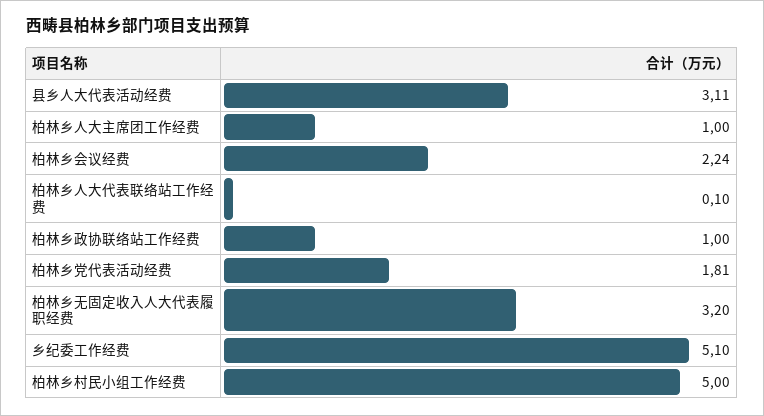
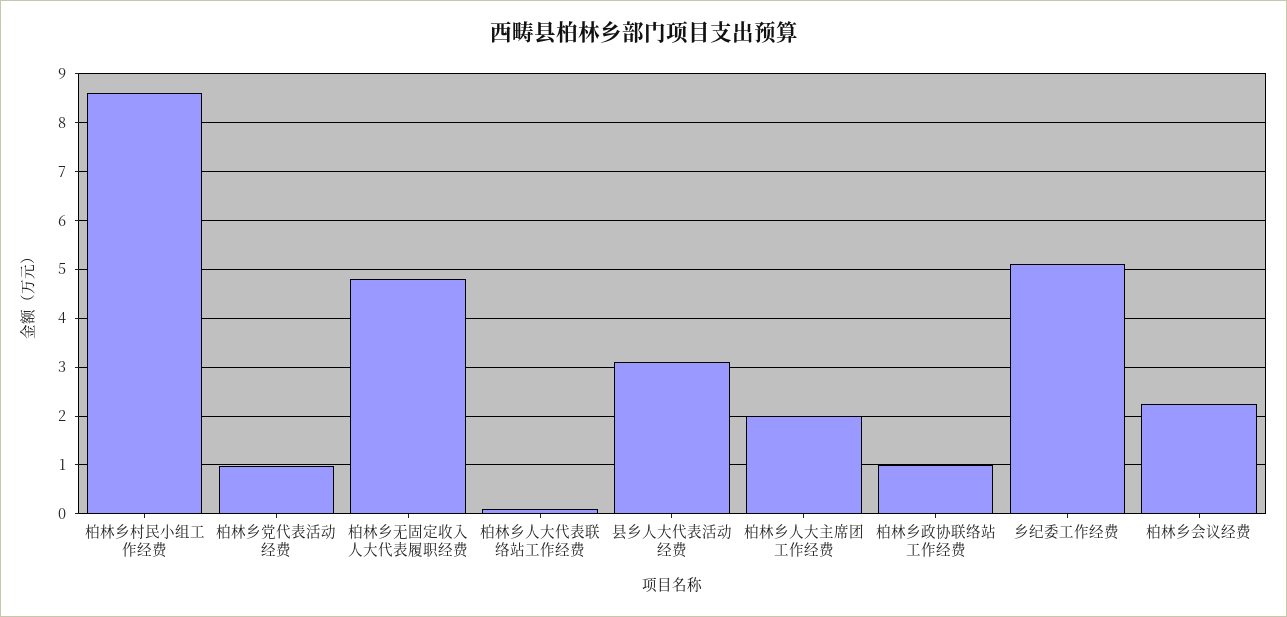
柏林乡人大主席团工作经费: 1 -> 2
柏林乡党代表活动经费: 1.81 -> 1
柏林乡无固定收入人大代表履职经费: 3.2 -> 4.8
柏林乡村民小组工作经费: 5 -> 8.6

